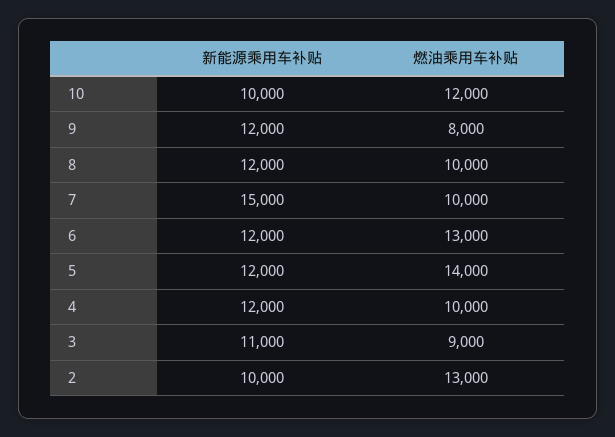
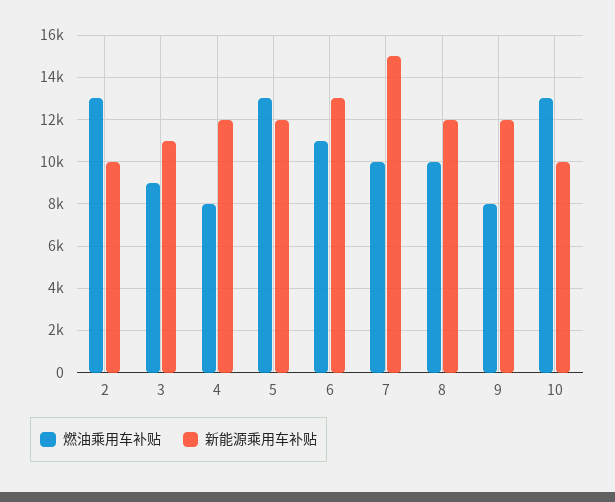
燃油乘用车补贴, 10: 12000 -> 13000
新能源乘用车补贴, 6: 12000 -> 13000
燃油乘用车补贴, 6: 13000 -> 11000
燃油乘用车补贴, 5: 14000 -> 13000
燃油乘用车补贴, 4: 10000 -> 8000

